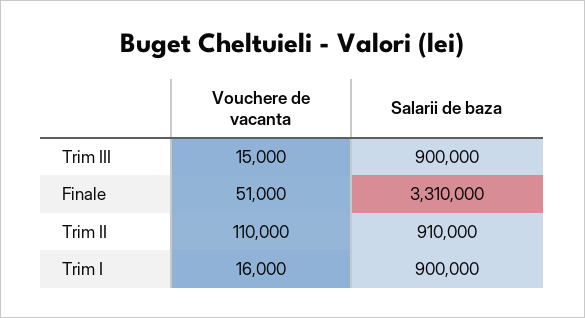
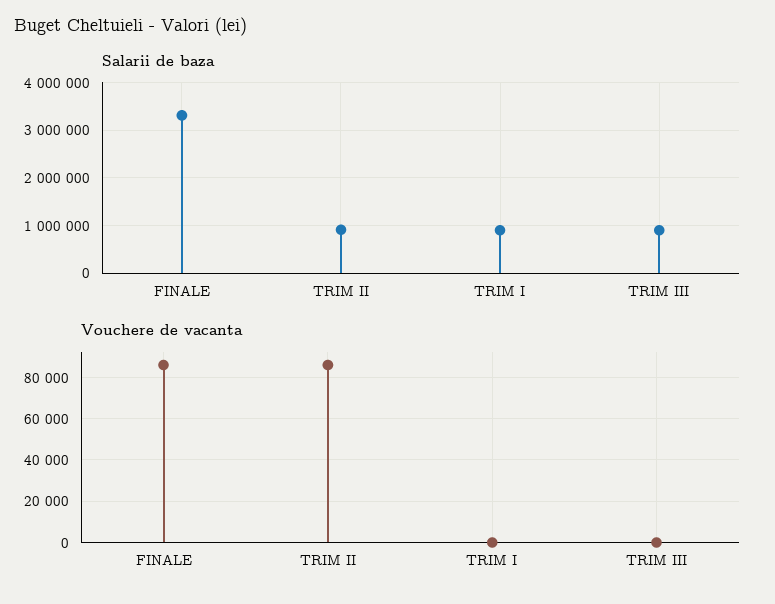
Vouchere de vacanta, Trim III: 15000 -> 0
Vouchere de vacanta, Finale: 51000 -> 85000
Vouchere de vacanta, Trim II: 110000 -> 85000
Vouchere de vacanta, Trim I: 16000 -> 0

